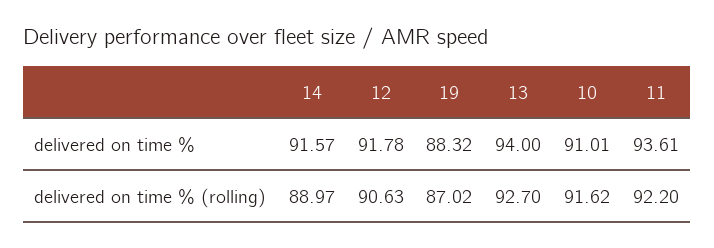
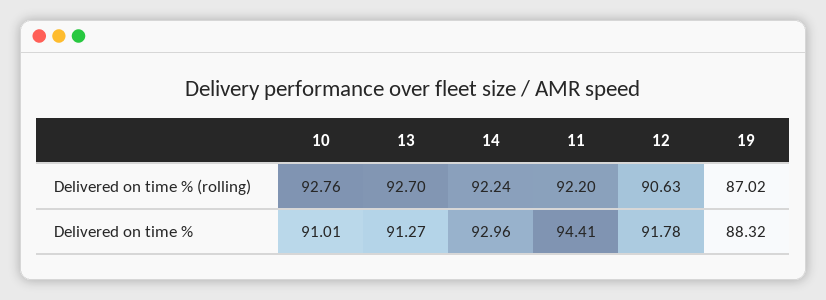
14, delivered on time %: 91.57 -> 92.96
13, delivered on time %: 94 -> 91.27
11, delivered on time %: 93.61 -> 94.41
14, delivered on time % (rolling): 88.97 -> 92.24
10, delivered on time % (rolling): 91.62 -> 92.76

